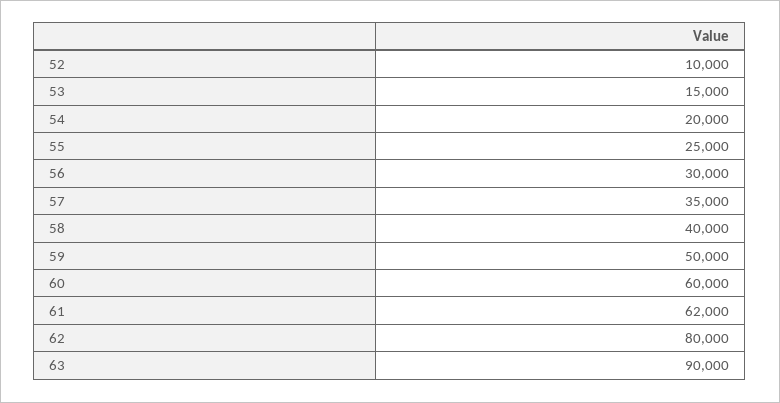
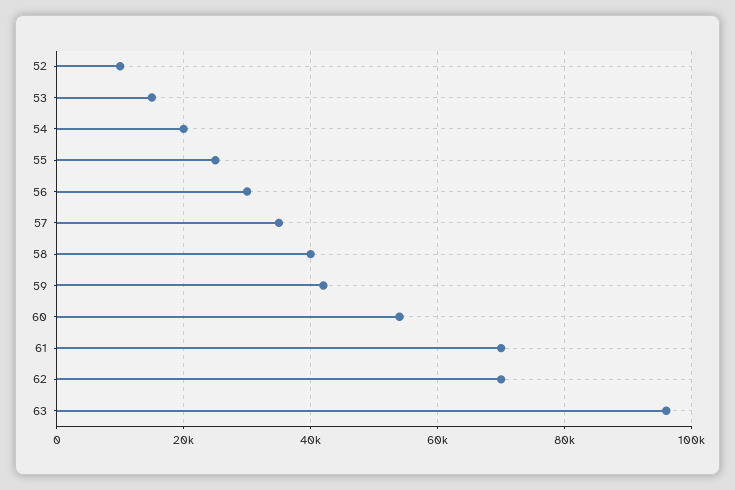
59: 50000 -> 42000
60: 60000 -> 54000
61: 62000 -> 70000
62: 80000 -> 70000
63: 90000 -> 96000

